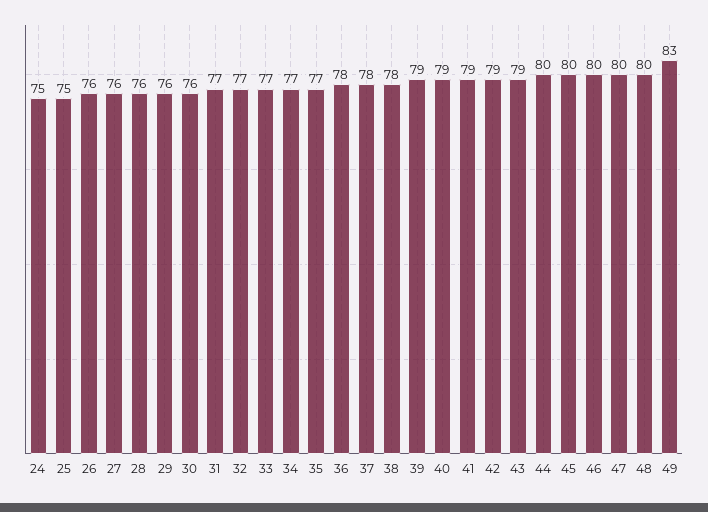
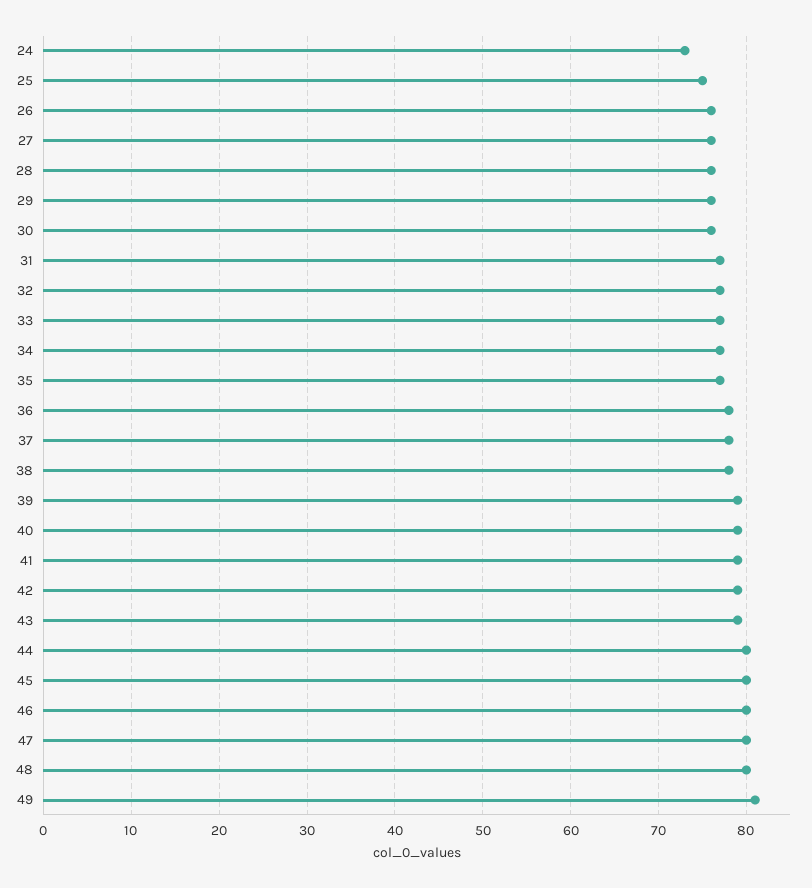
24: 75 -> 73
49: 83 -> 81

